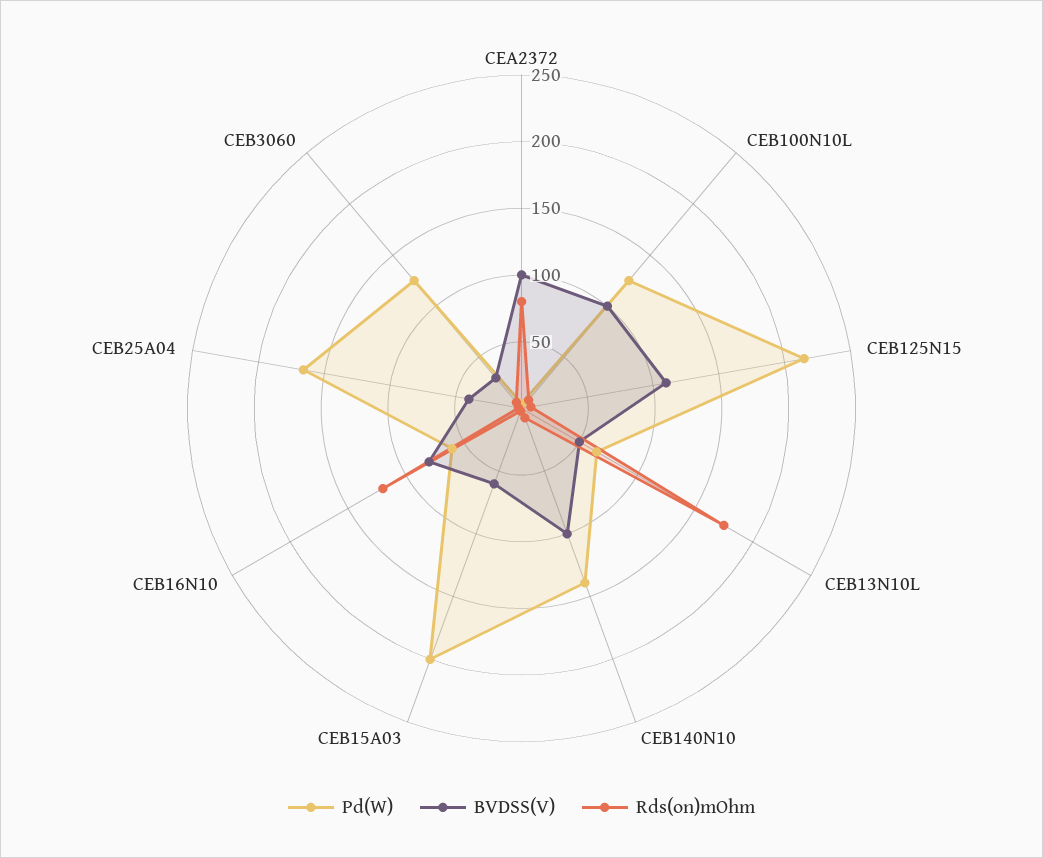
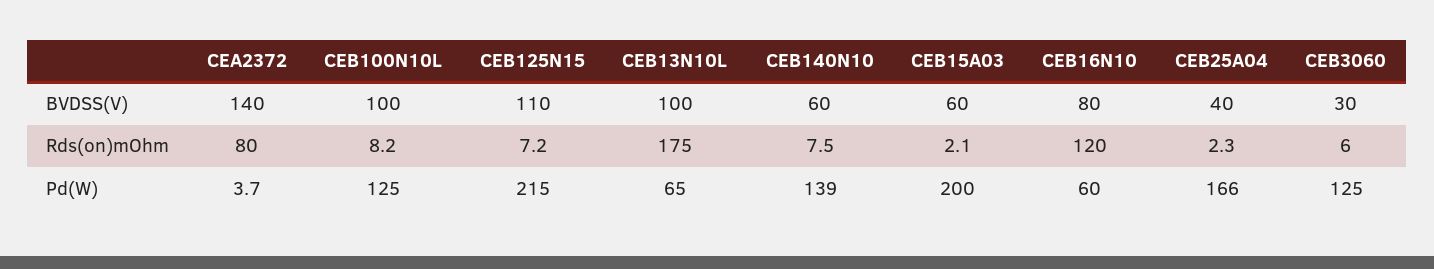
BVDSS(V), CEA2372: 100 -> 140
BVDSS(V), CEB13N10L: 50 -> 100
BVDSS(V), CEB140N10: 100 -> 60

